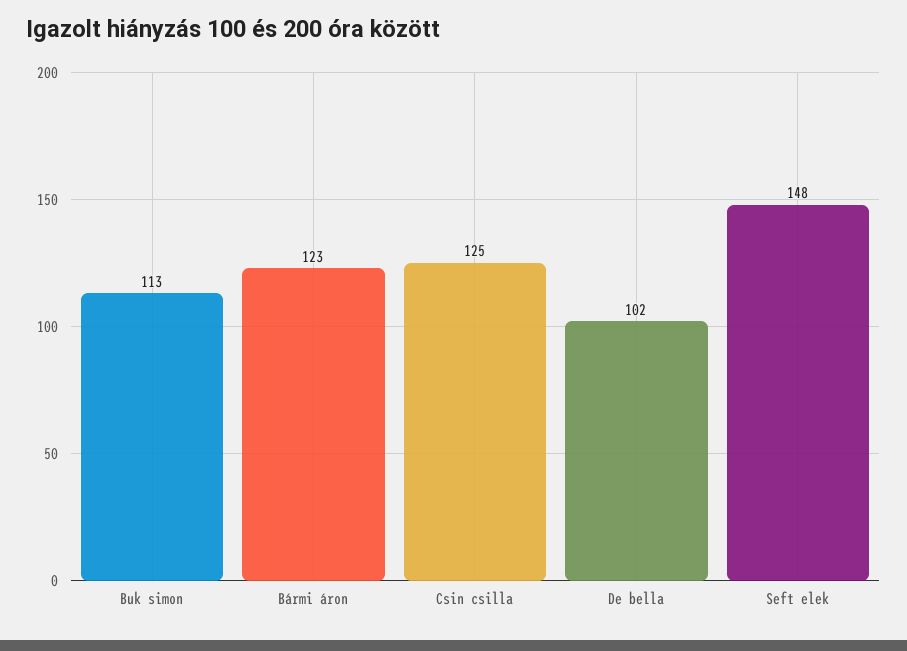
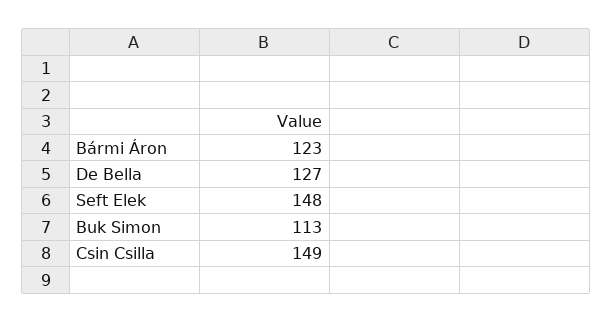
Csin csilla: 125 -> 149
De bella: 102 -> 127

